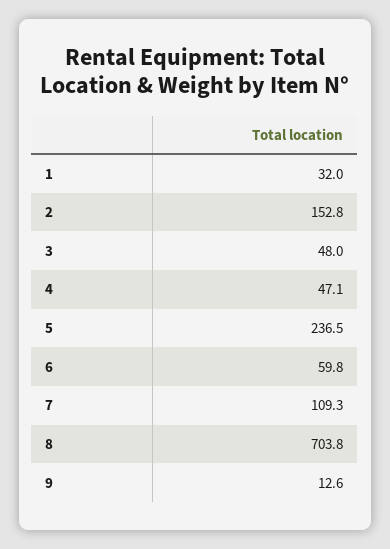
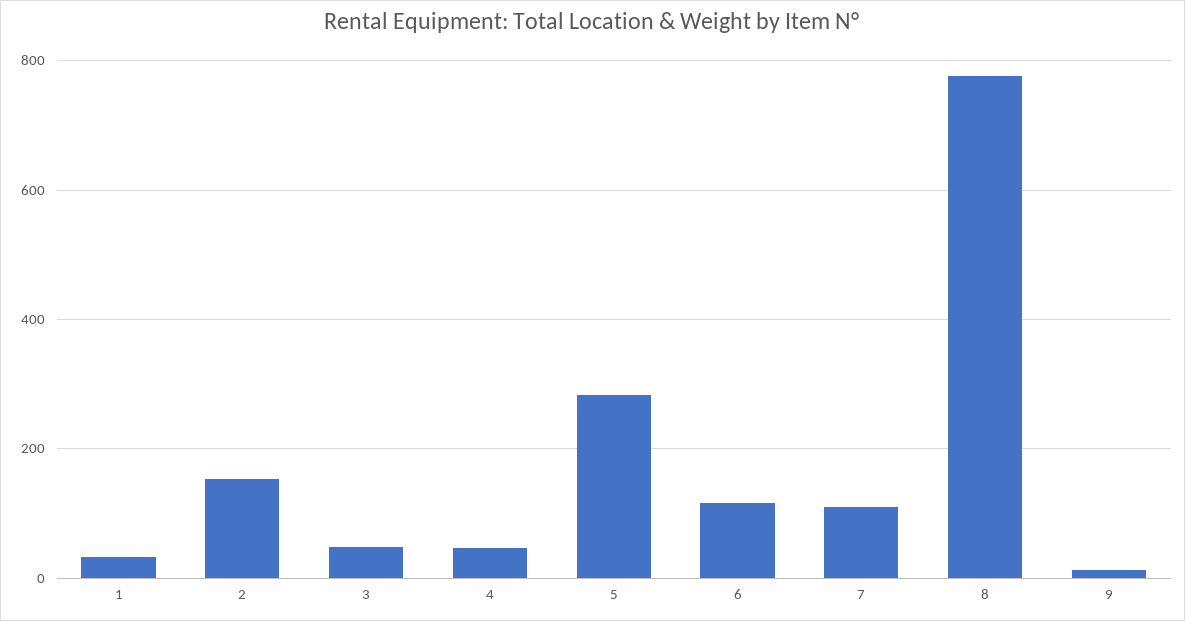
5: 236.5 -> 280
6: 59.8 -> 120
8: 703.8 -> 780

